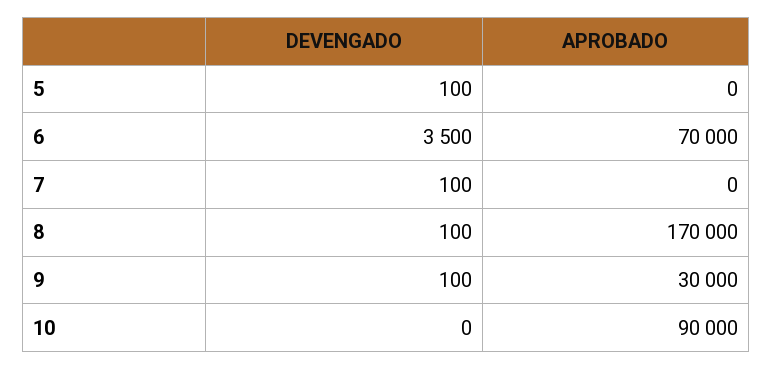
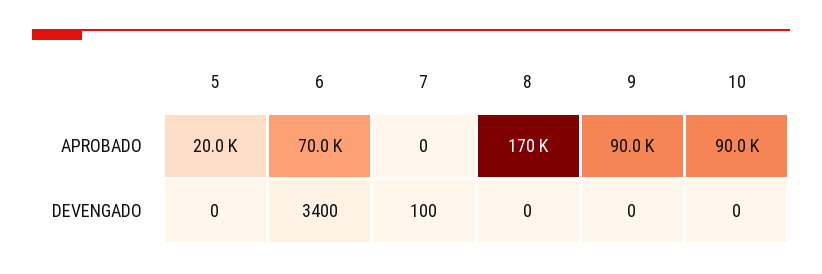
DEVENGADO, 5: 100 -> 0
APROBADO, 5: 0 -> 20000
DEVENGADO, 6: 3500 -> 3400
DEVENGADO, 8: 100 -> 0
DEVENGADO, 9: 100 -> 0
APROBADO, 9: 30000 -> 90000

